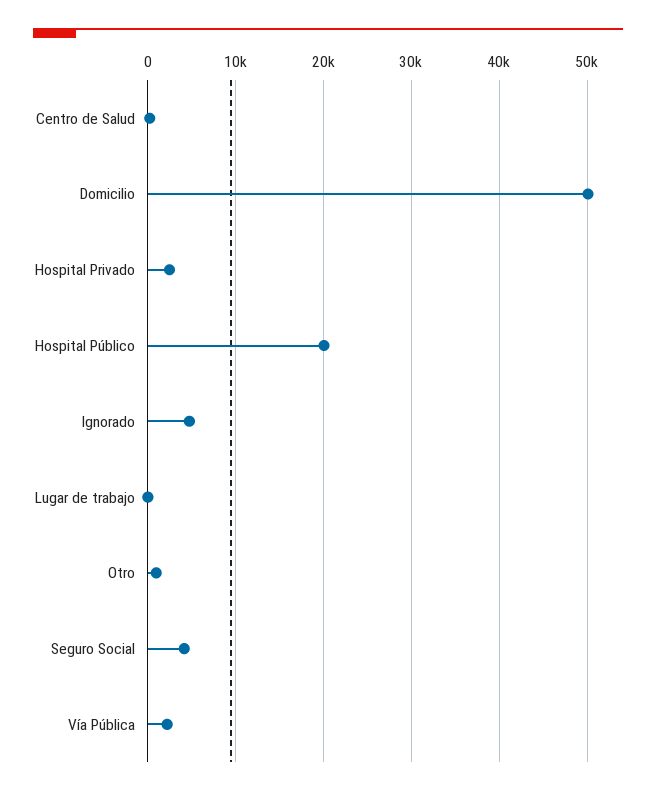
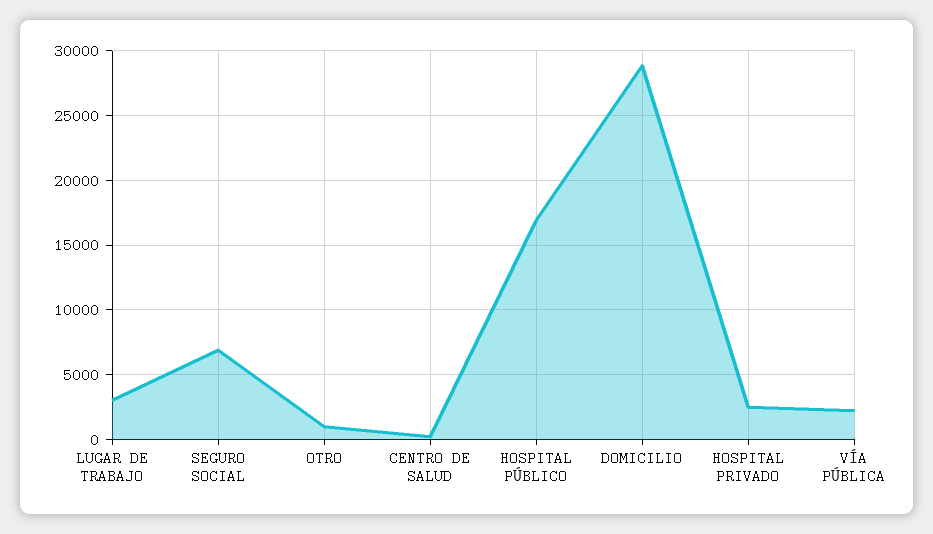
Domicilio: 50000 -> 29000
Hospital Público: 20000 -> 17000
Ignorado: 5000 -> none
Lugar de trabajo: 0 -> 3000
Seguro Social: 4000 -> 7000

